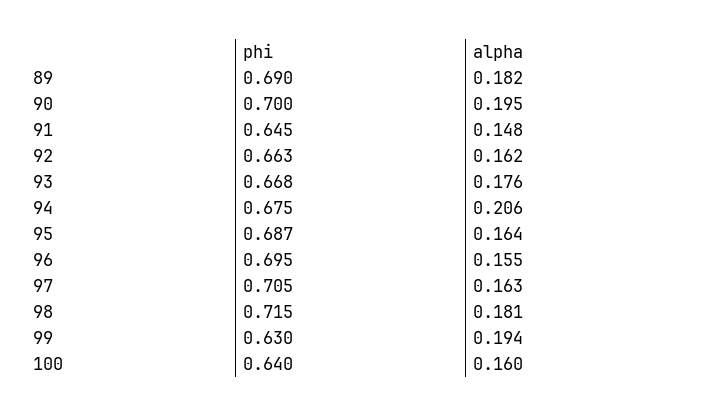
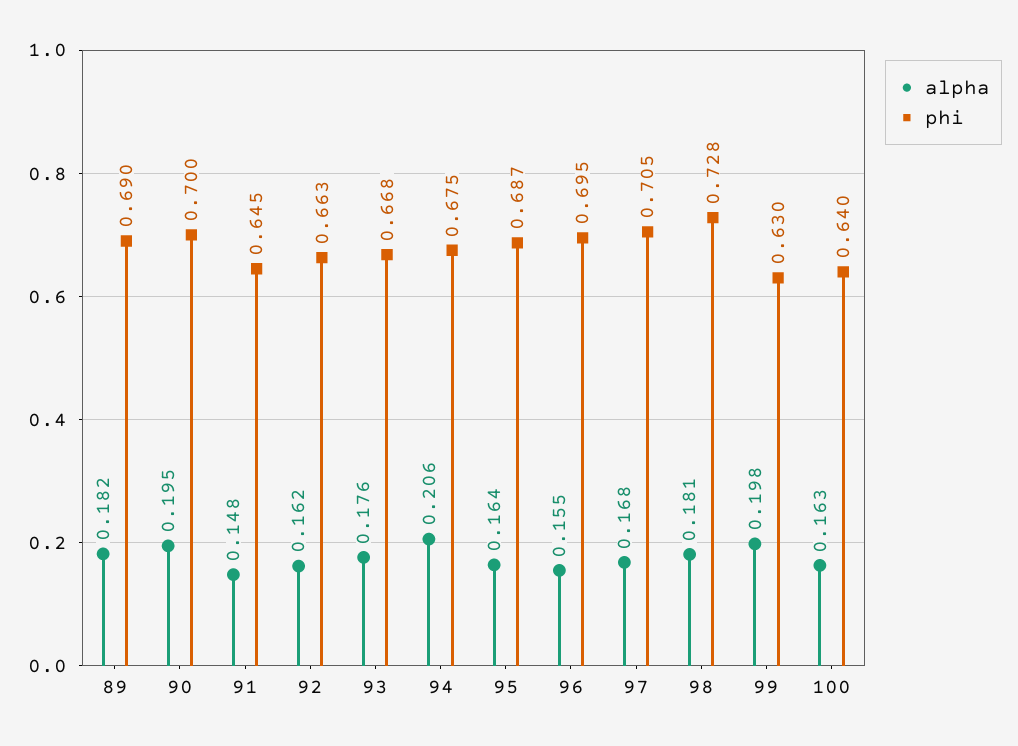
alpha, 97: 0.163 -> 0.168
phi, 98: 0.715 -> 0.728
alpha, 99: 0.194 -> 0.198
alpha, 100: 0.16 -> 0.163

